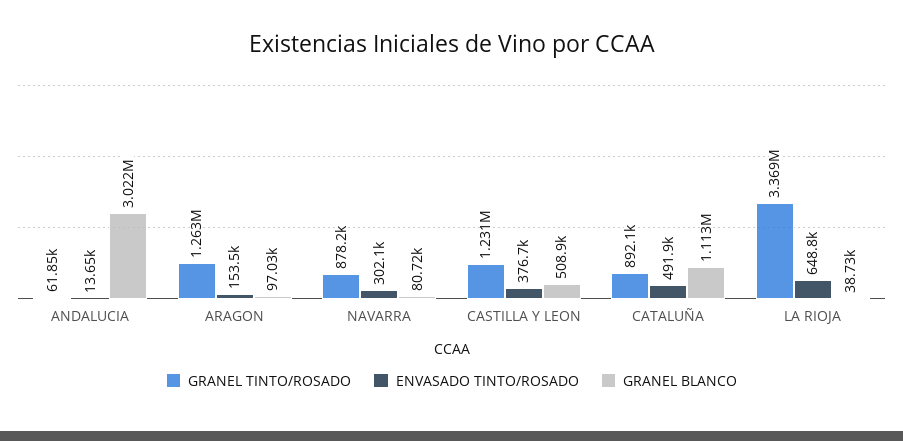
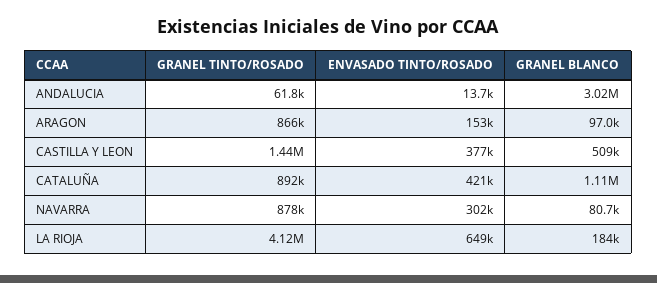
GRANEL TINTO/ROSADO, ARAGON: 1263000 -> 866000
GRANEL TINTO/ROSADO, CASTILLA Y LEON: 1231000 -> 1440000
ENVASADO TINTO/ROSADO, CATALUÑA: 491900 -> 421000
GRANEL TINTO/ROSADO, LA RIOJA: 3369000 -> 4120000
GRANEL BLANCO, LA RIOJA: 38730 -> 184000

